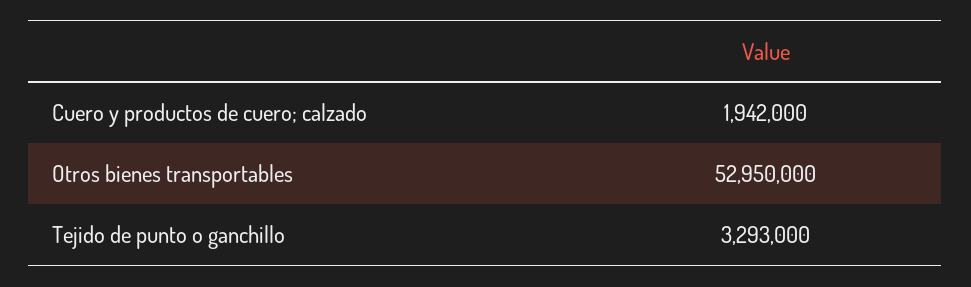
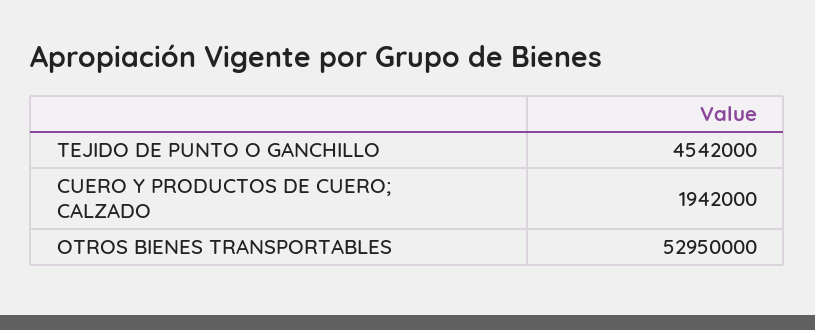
Tejido de punto o ganchillo: 3293000 -> 4542000

